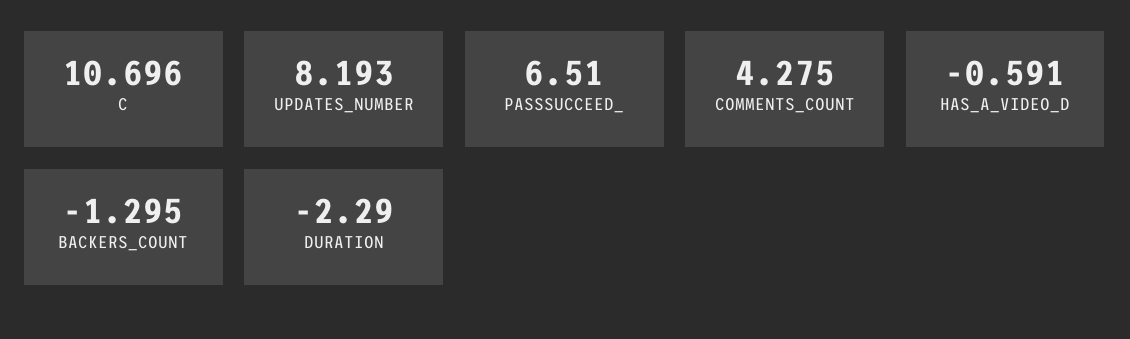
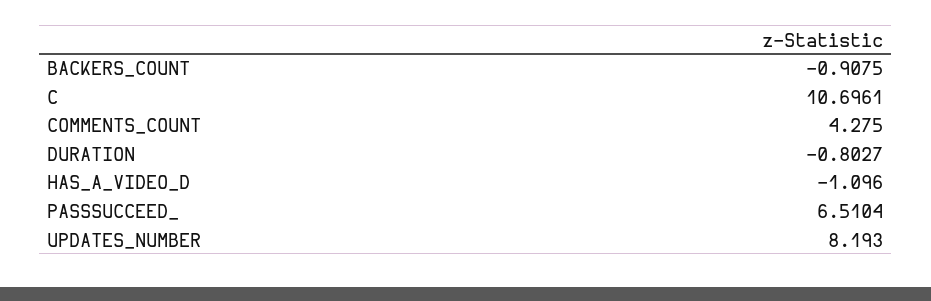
HAS_A_VIDEO_D: -0.591 -> -1.096
BACKERS_COUNT: -1.295 -> -0.9075
DURATION: -2.29 -> -0.8027

